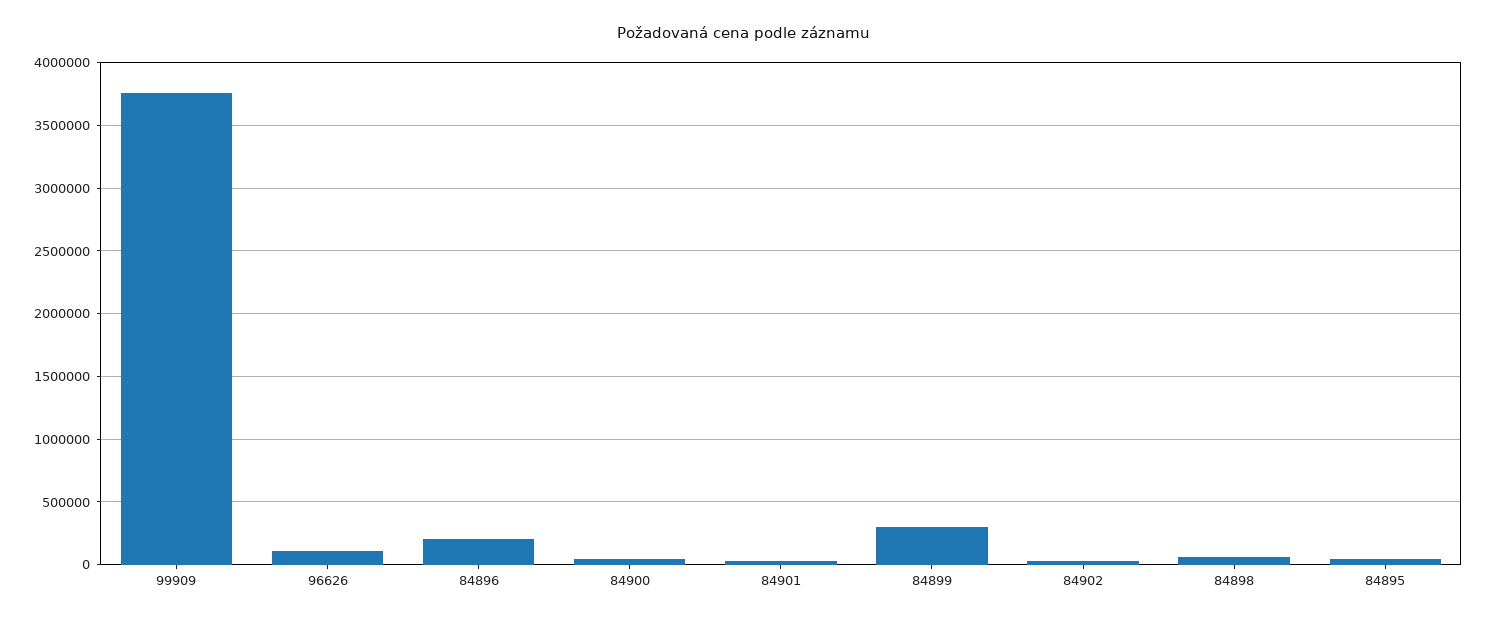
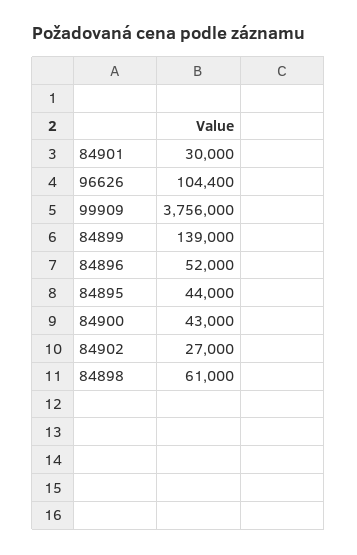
84896: 200000 -> 52000
84899: 300000 -> 139000

